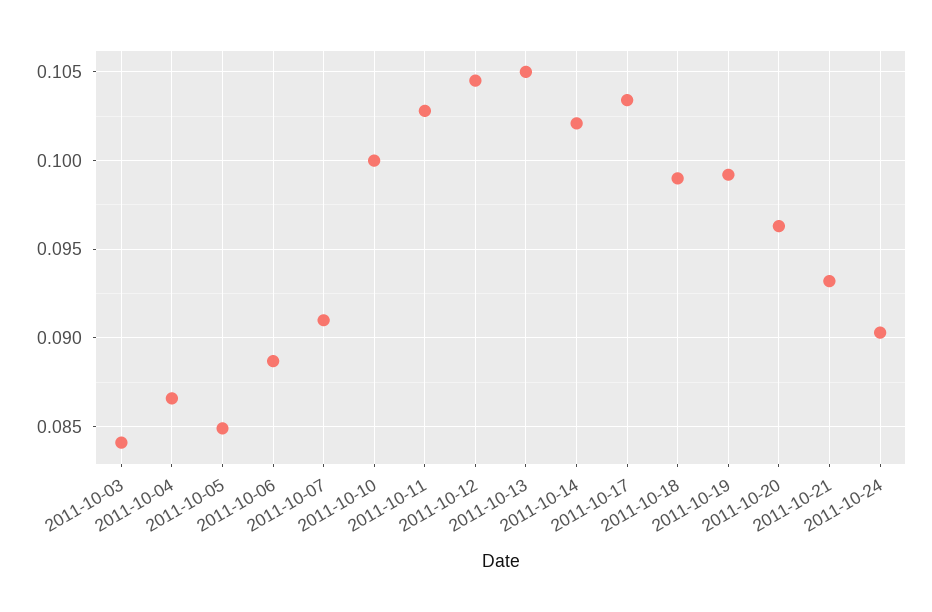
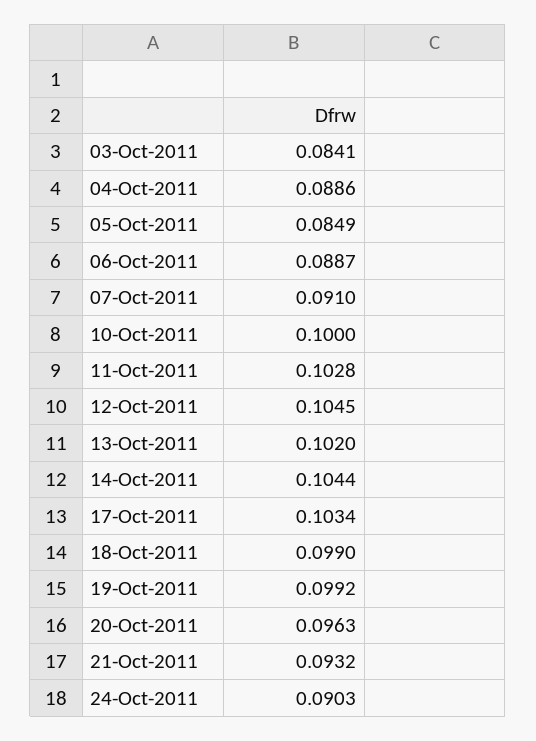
2011-10-04: 0.0865 -> 0.0886
2011-10-13: 0.105 -> 0.102
2011-10-14: 0.102 -> 0.1044

